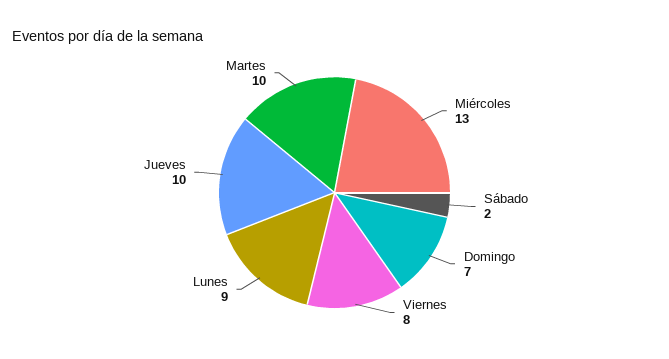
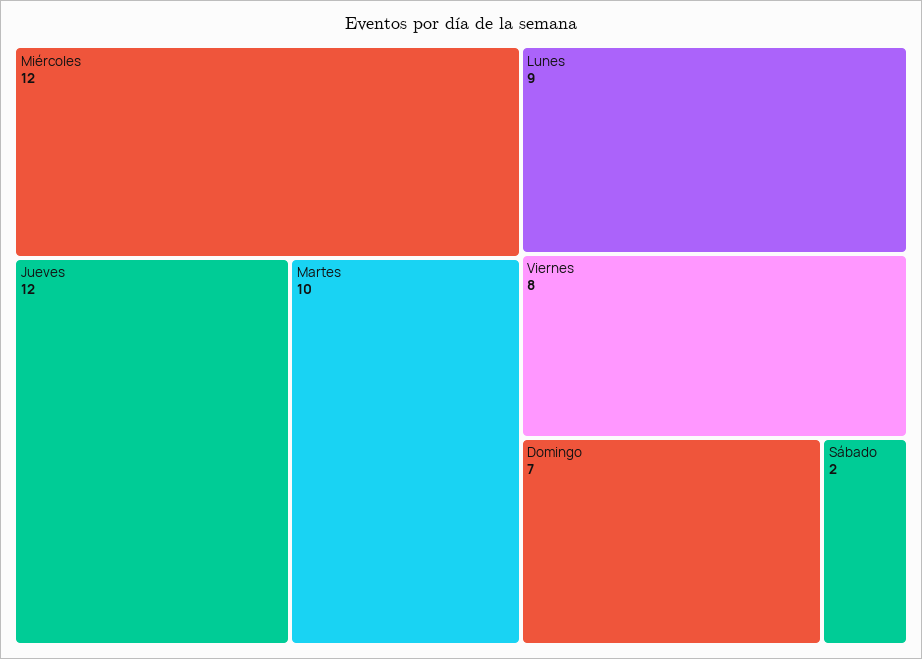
Miércoles: 13 -> 12
Jueves: 10 -> 12

